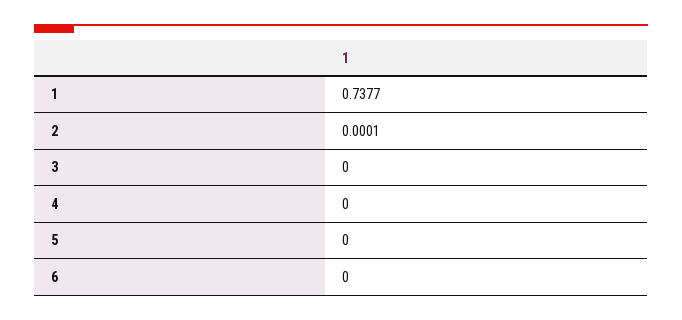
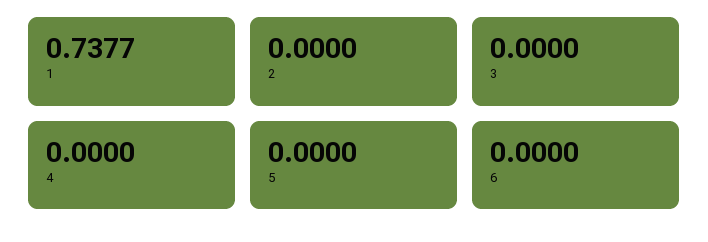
2: 0.0001 -> 0

